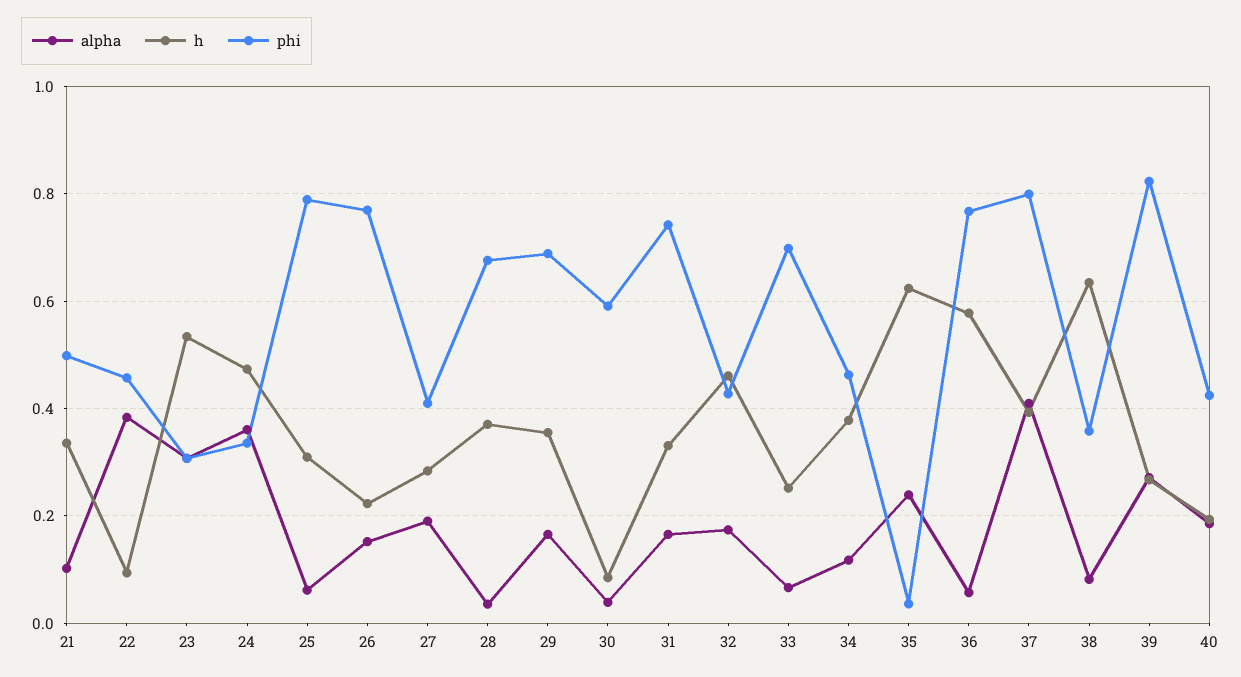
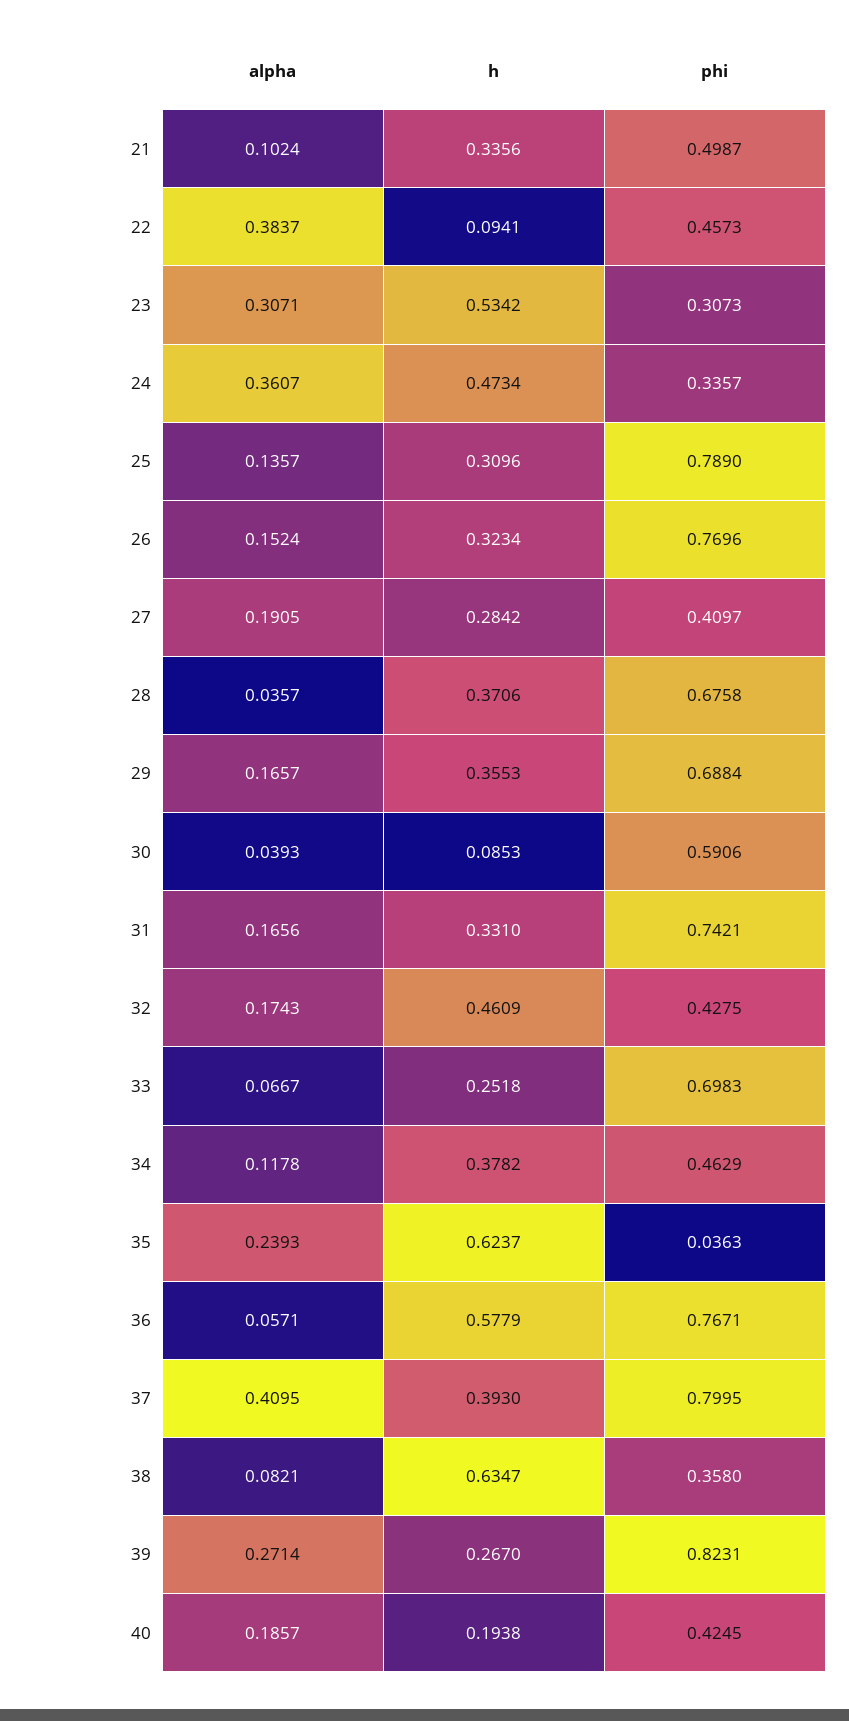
alpha, 25: 0.06 -> 0.1357
h, 26: 0.22 -> 0.3234

